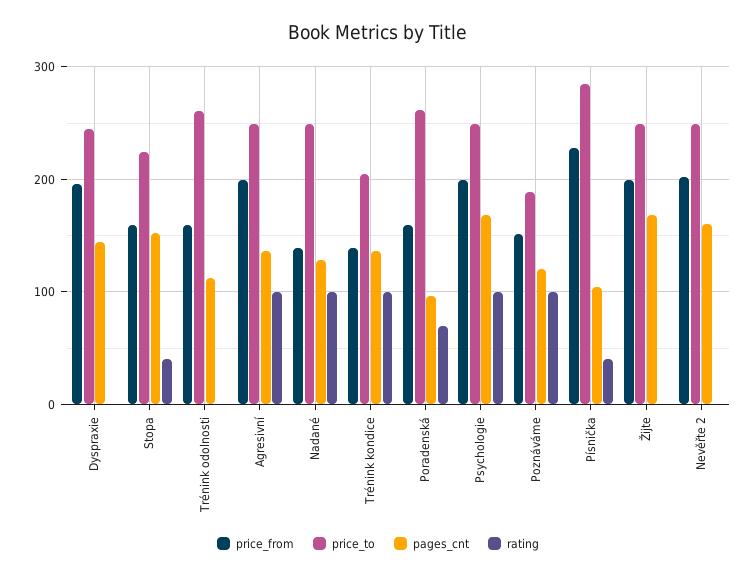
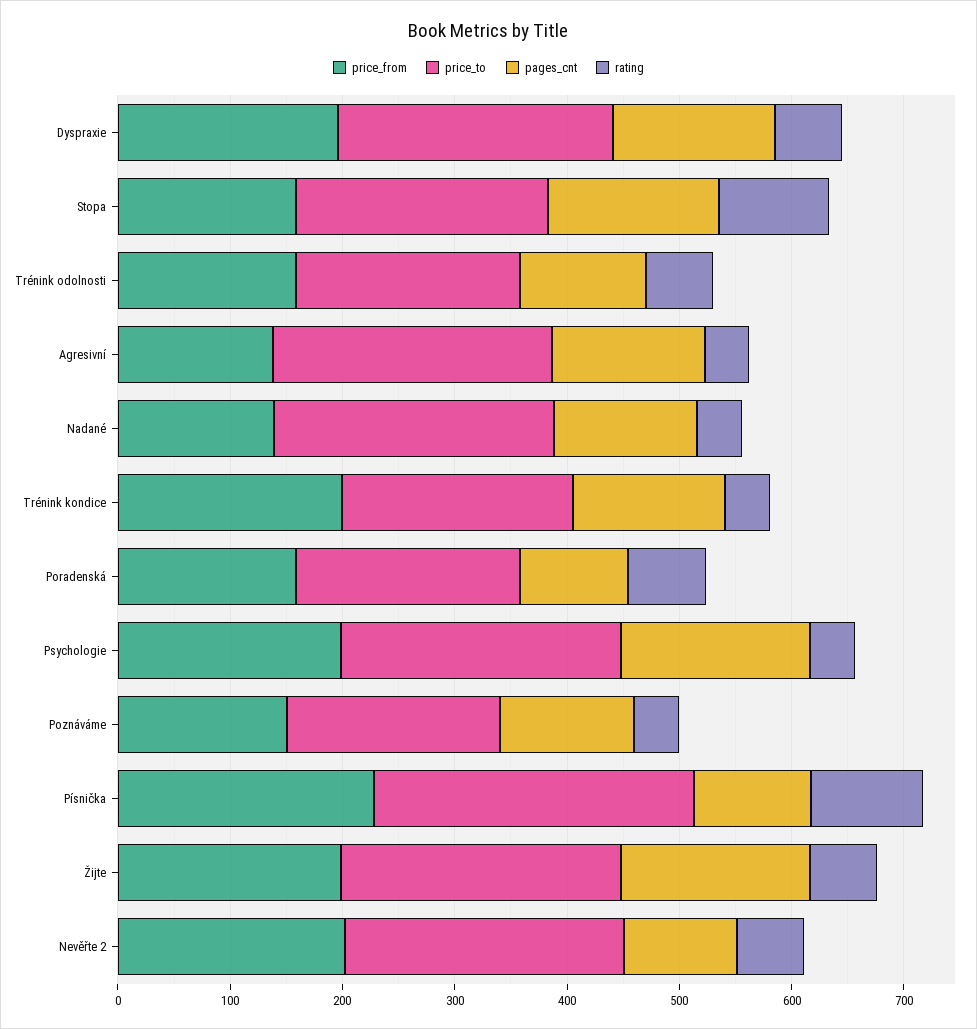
rating, Dyspraxie: 0 -> 60
rating, Stopa: 40 -> 100
price_to, Trénink odolnosti: 260 -> 200
rating, Trénink odolnosti: 0 -> 60
price_from, Agresivní: 200 -> 140
rating, Agresivní: 100 -> 40
rating, Nadané: 100 -> 40
price_from, Trénink kondice: 140 -> 200
rating, Trénink kondice: 100 -> 40
price_to, Poradenská: 260 -> 200
rating, Psychologie: 100 -> 40
rating, Poznáváme: 100 -> 40
rating, Písnička: 40 -> 100
rating, Žijte: 0 -> 60
pages_cnt, Nevěřte 2: 160 -> 100
rating, Nevěřte 2: 0 -> 60

